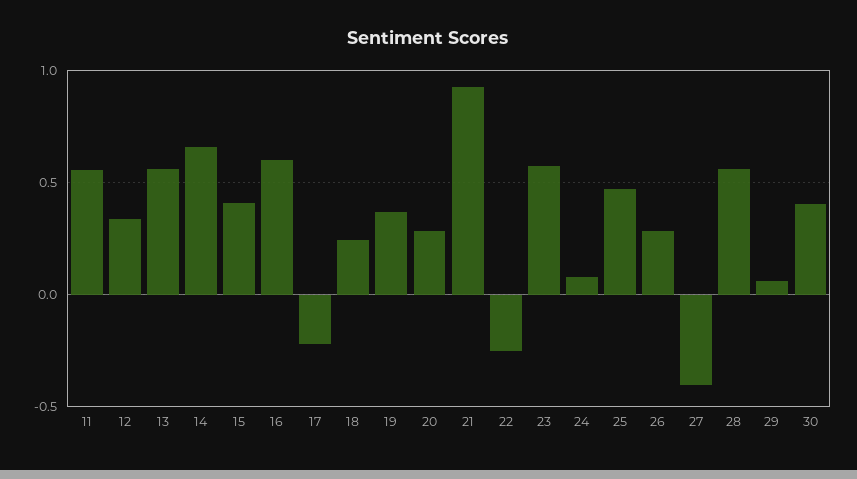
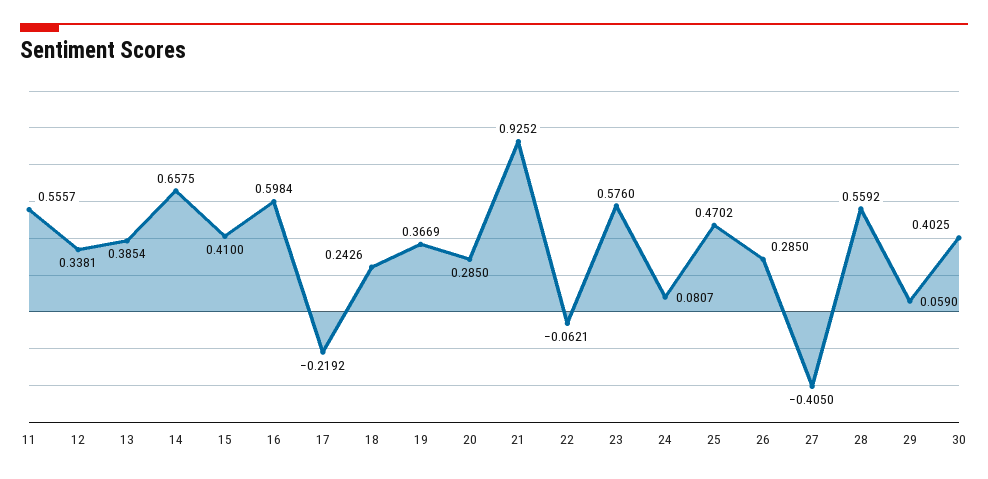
13: 0.55 -> 0.3854
22: -0.25 -> -0.0621

